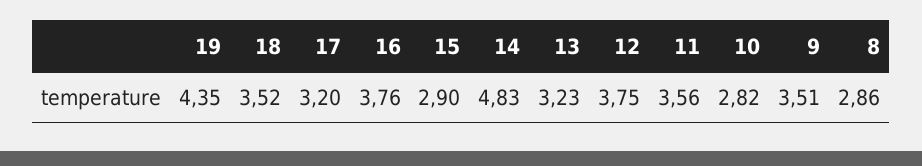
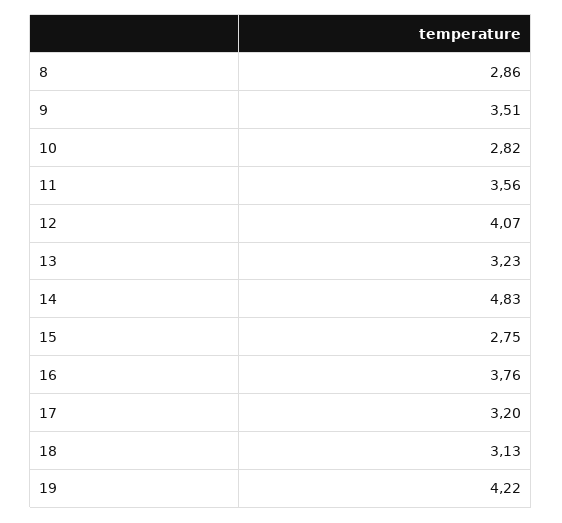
19: 4.35 -> 4.22
18: 3.52 -> 3.13
15: 2.9 -> 2.75
12: 3.75 -> 4.07

